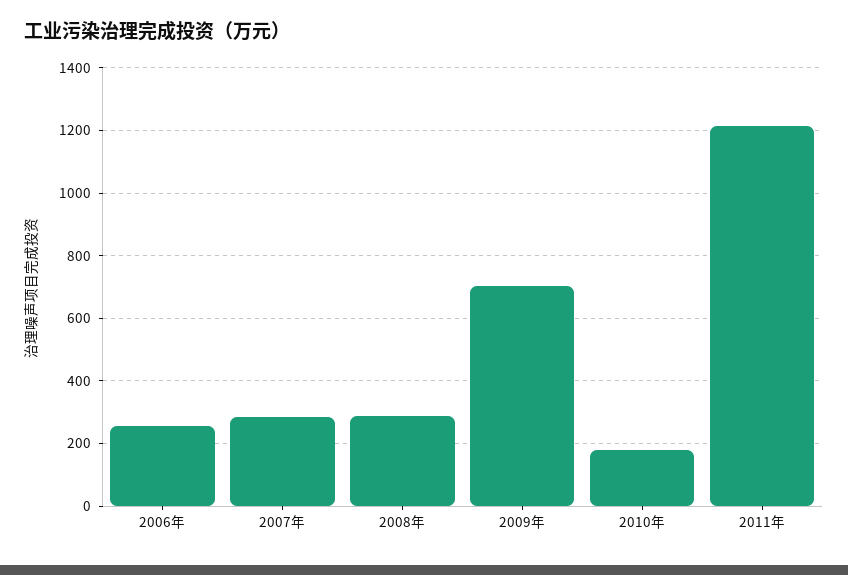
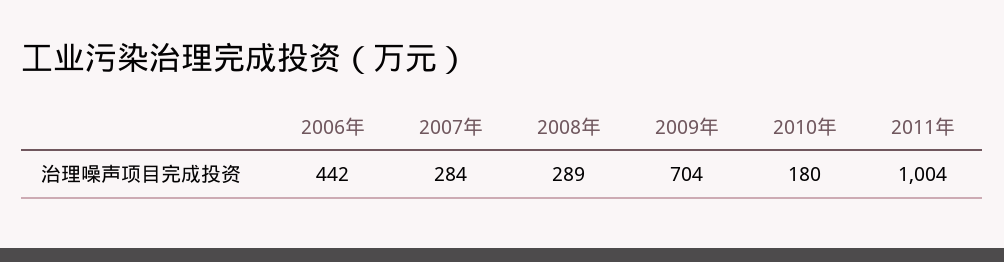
2006年: 260 -> 442
2011年: 1220 -> 1004

